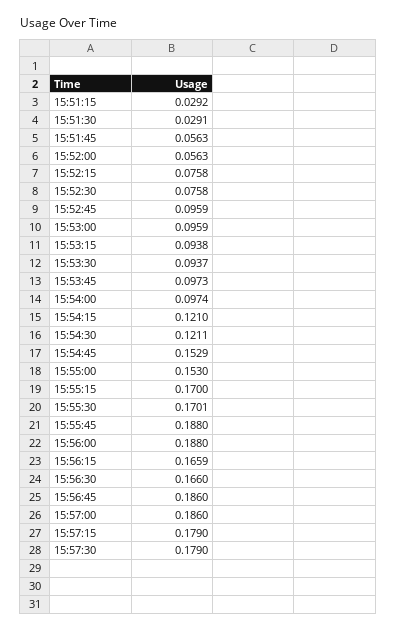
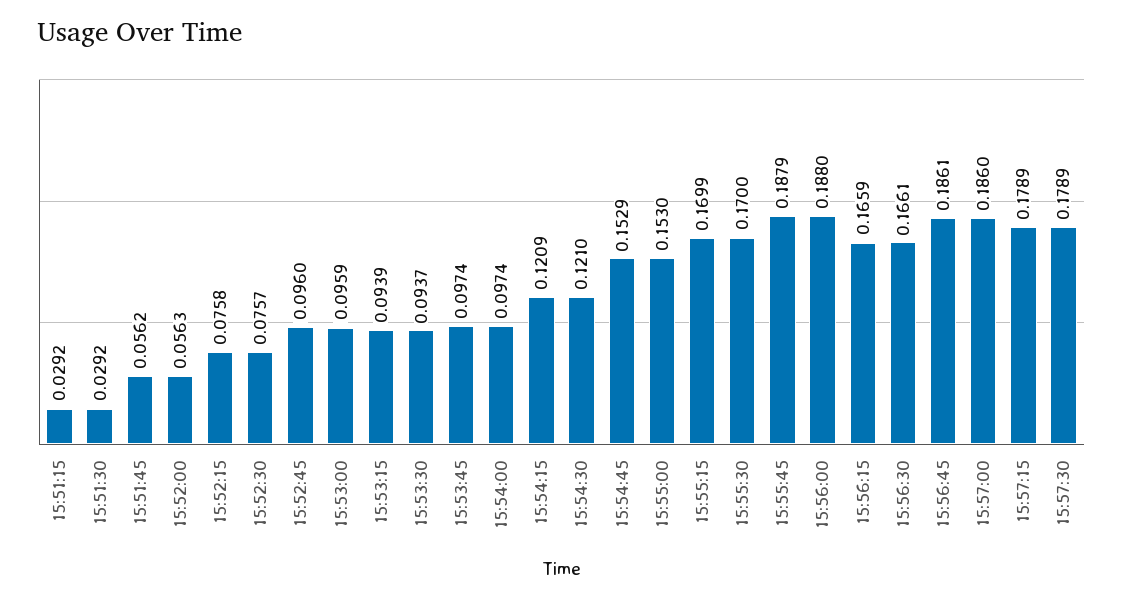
15:51:30: 0.0291 -> 0.0292
15:51:45: 0.0563 -> 0.0562
15:52:30: 0.0758 -> 0.0757
15:52:45: 0.0959 -> 0.096
15:53:15: 0.0938 -> 0.0939
15:53:45: 0.0973 -> 0.0974
15:54:15: 0.121 -> 0.1209
15:54:30: 0.1211 -> 0.121
15:55:15: 0.17 -> 0.1699
15:55:30: 0.1701 -> 0.17
15:55:45: 0.188 -> 0.1879
15:56:30: 0.166 -> 0.1661
15:56:45: 0.186 -> 0.1861
15:57:15: 0.179 -> 0.1789
15:57:30: 0.179 -> 0.1789

